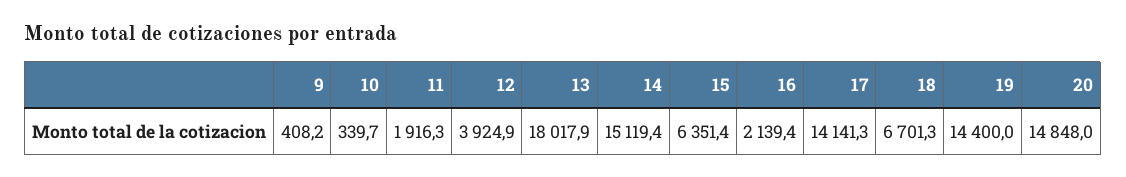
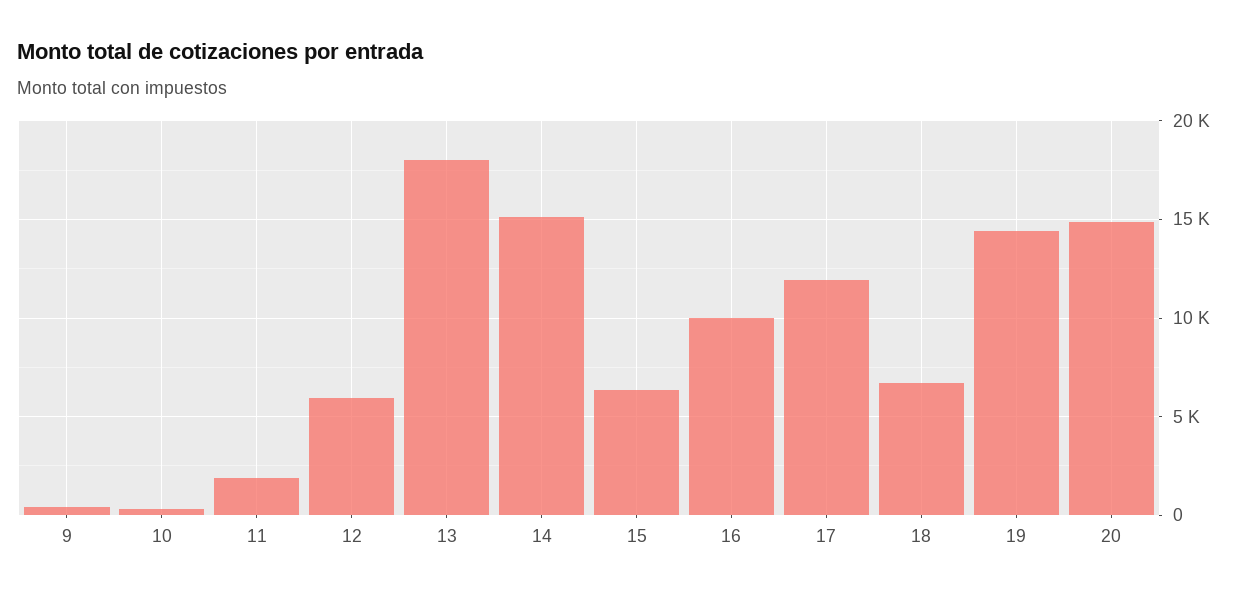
12: 3924.9 -> 6000
16: 2139.4 -> 10000
17: 14141.3 -> 12000

